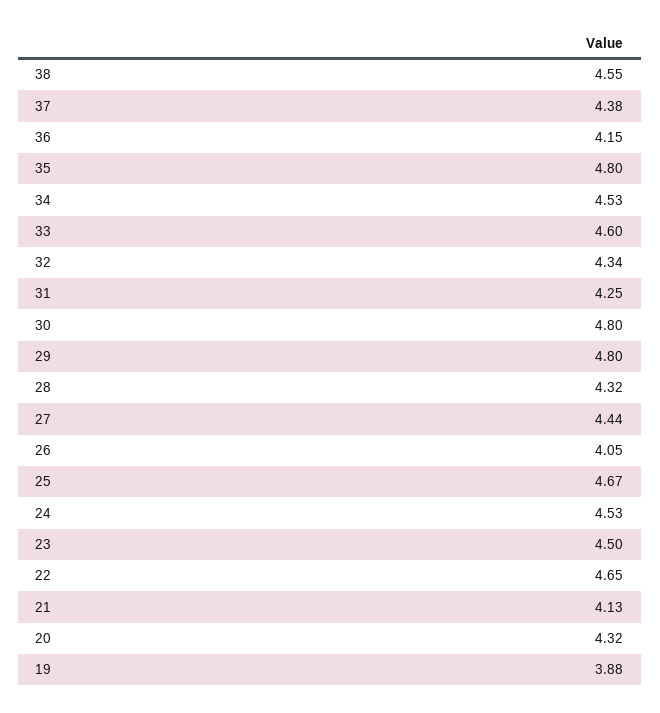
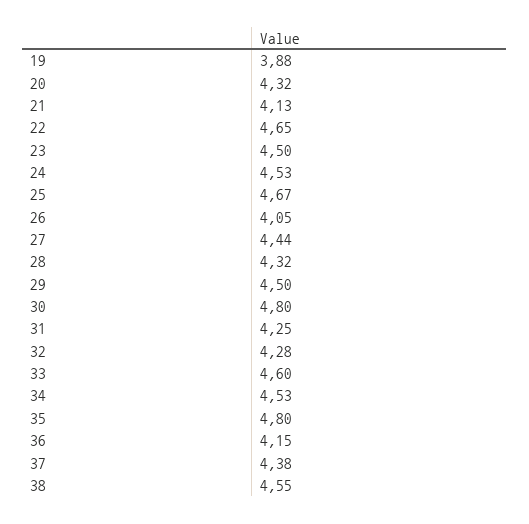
32: 4.34 -> 4.28
29: 4.8 -> 4.5

